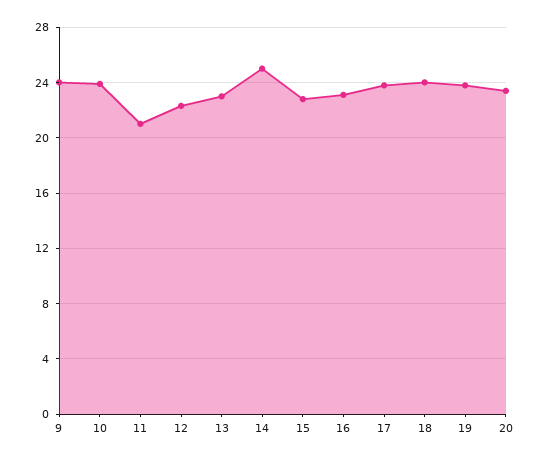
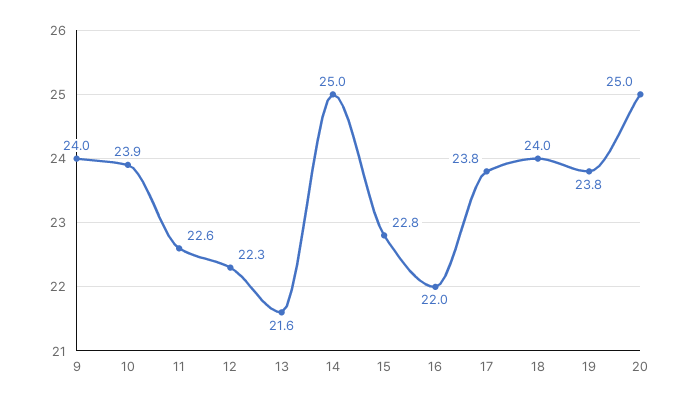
11: 21 -> 22.6
13: 23 -> 21.6
16: 23 -> 22
20: 23.5 -> 25

